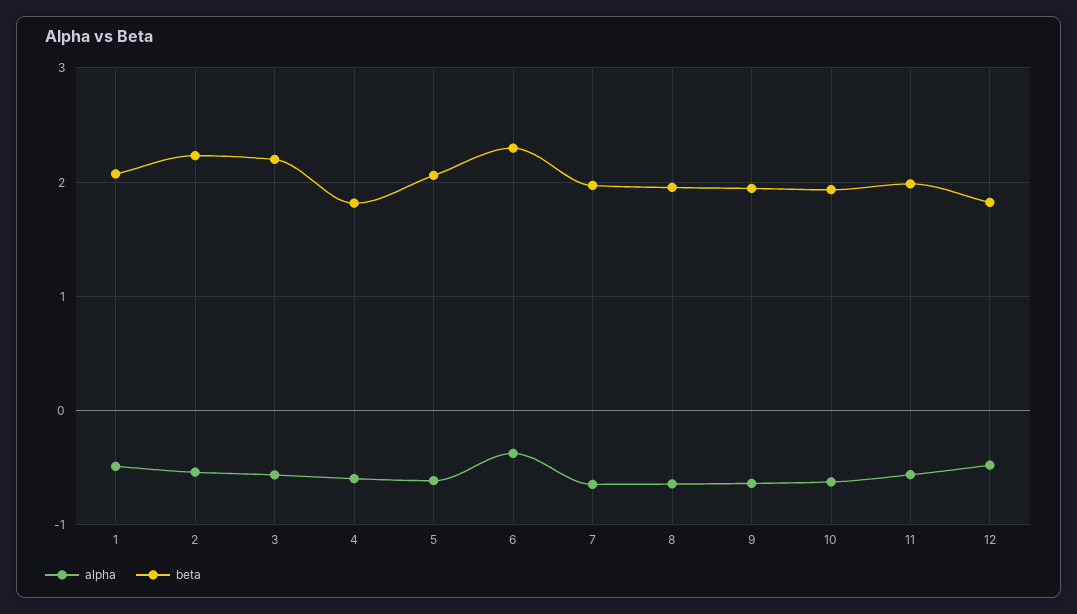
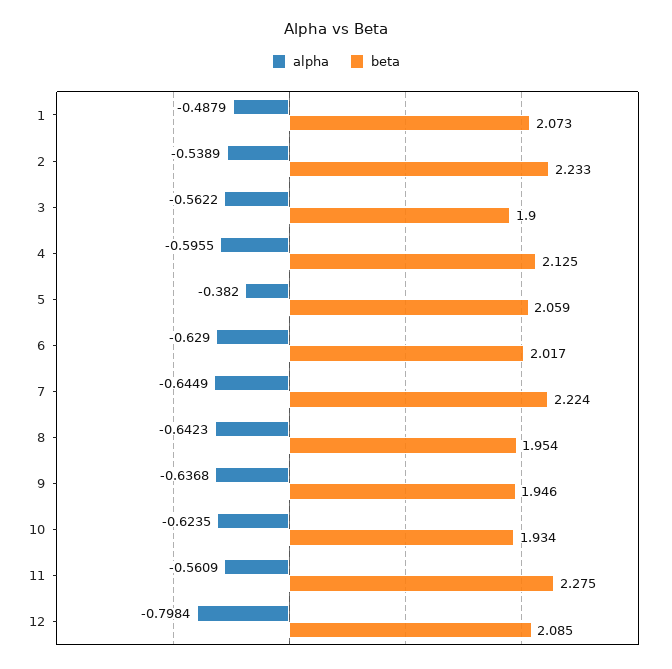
beta, 3: 2.2 -> 1.9
beta, 4: 1.8 -> 2.125
alpha, 5: -0.6 -> -0.382
alpha, 6: -0.4 -> -0.629
beta, 6: 2.3 -> 2.017
beta, 7: 2 -> 2.224
beta, 11: 2 -> 2.275
alpha, 12: -0.5 -> -0.7984
beta, 12: 1.8 -> 2.085

